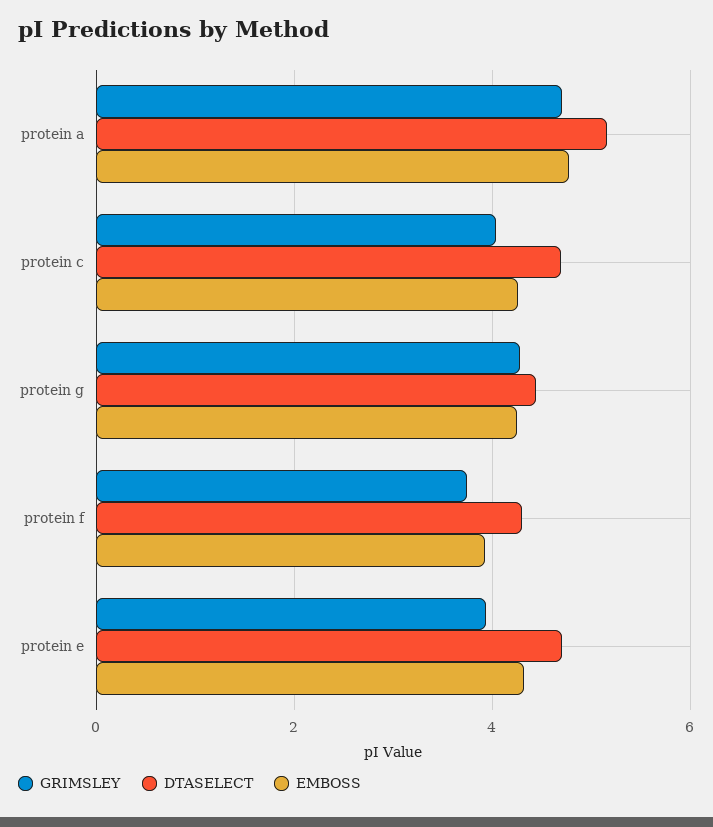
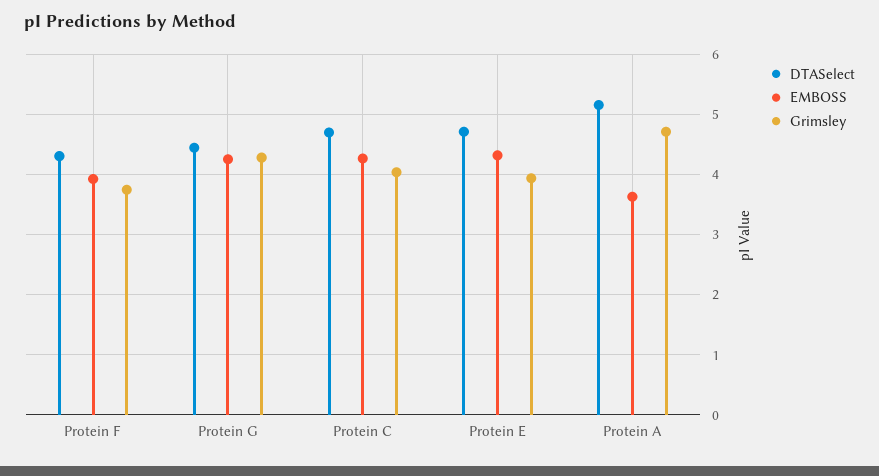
EMBOSS, protein a: 4.8 -> 3.6

